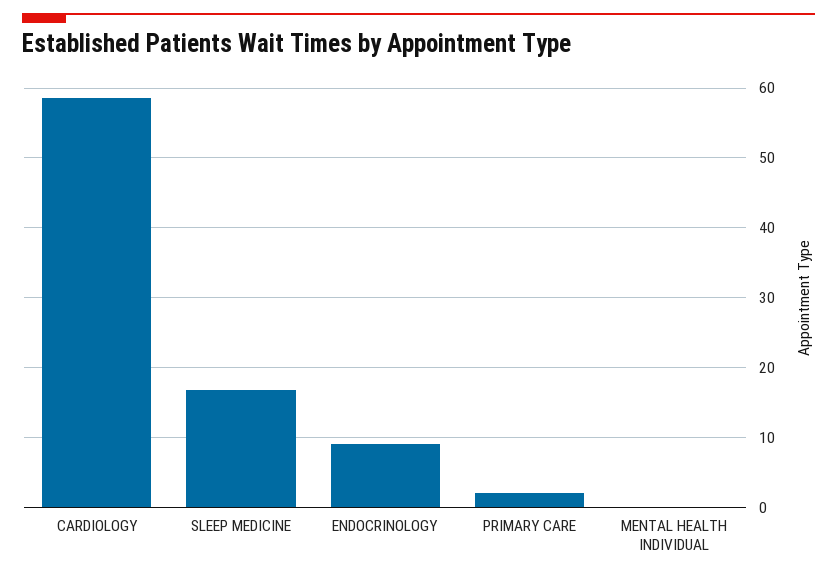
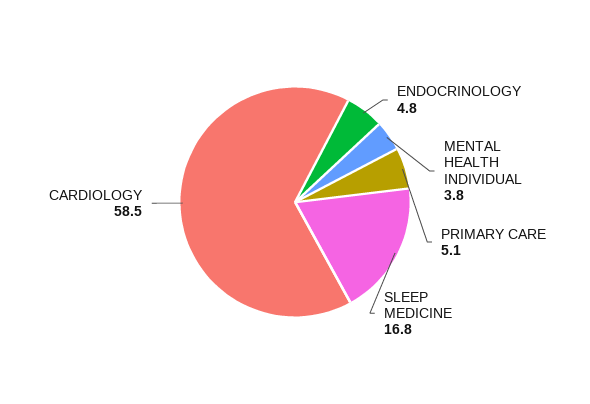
ENDOCRINOLOGY: 9 -> 4.8
PRIMARY CARE: 2 -> 5.1
MENTAL HEALTH INDIVIDUAL: 0 -> 3.8

